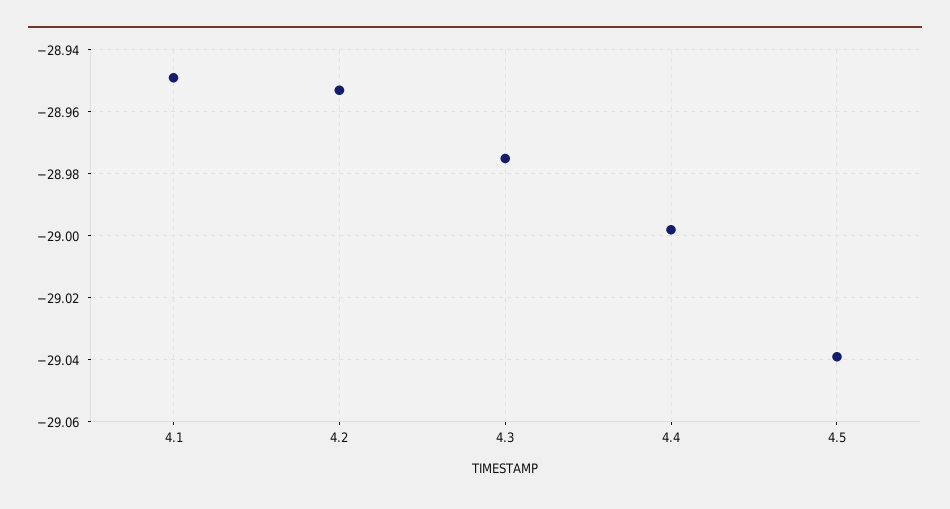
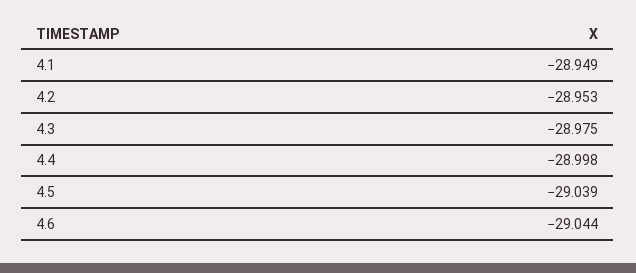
4.6: none -> -29.044

